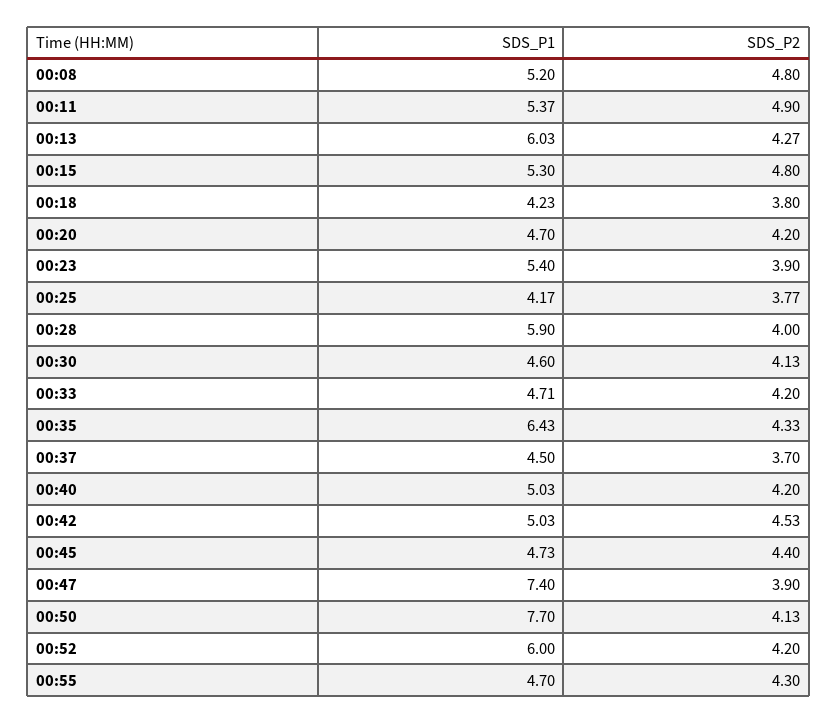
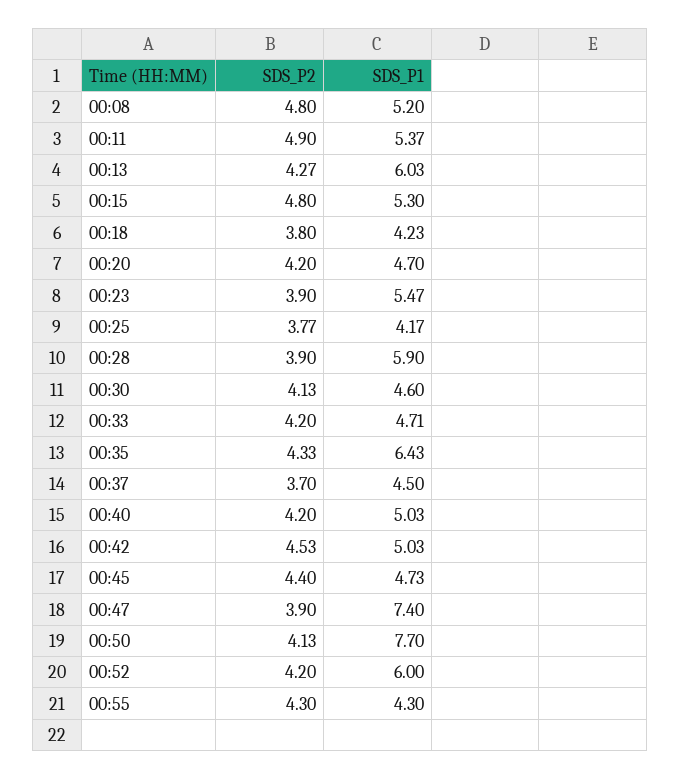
SDS_P1, 00:23: 5.4 -> 5.47
SDS_P2, 00:28: 4 -> 3.9
SDS_P1, 00:55: 4.7 -> 4.3

